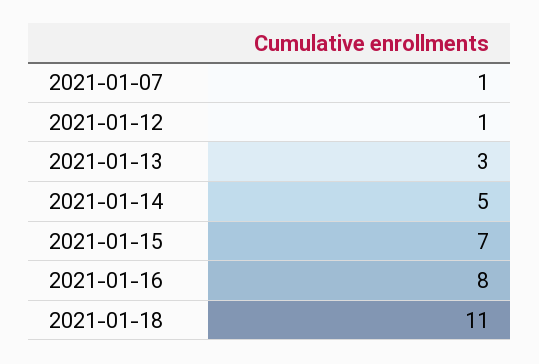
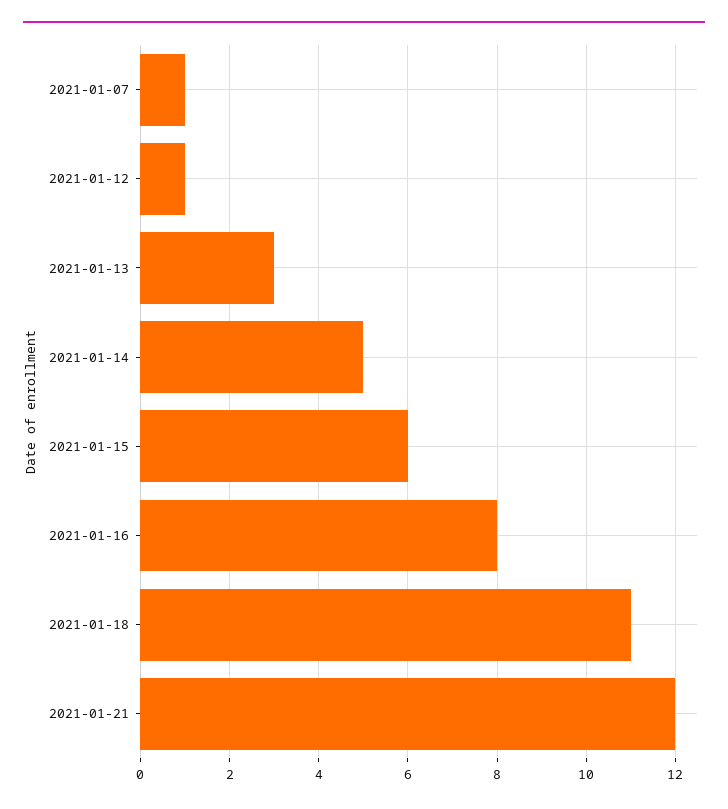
2021-01-15: 7 -> 6
2021-01-21: none -> 12

